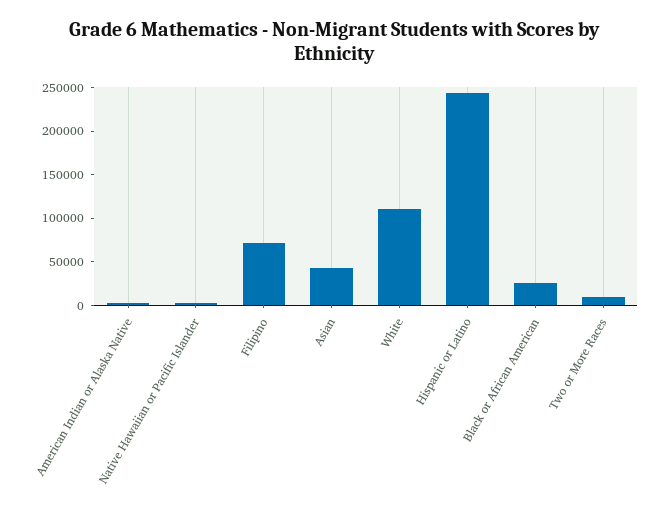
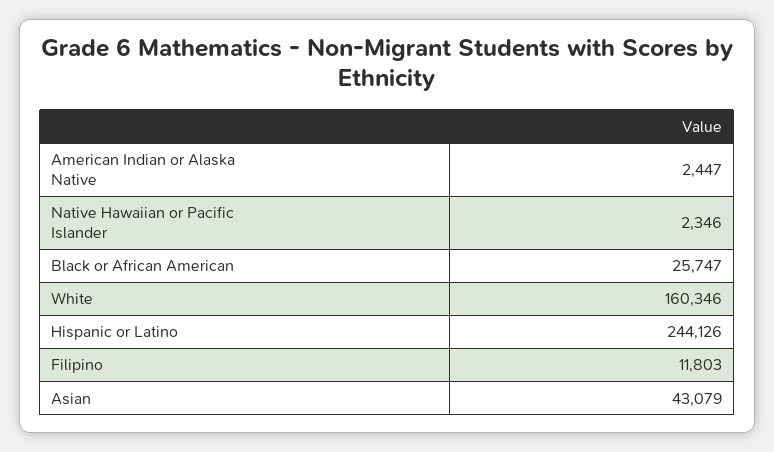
Filipino: 70000 -> 11803
White: 110000 -> 160346
Two or More Races: 10000 -> none

